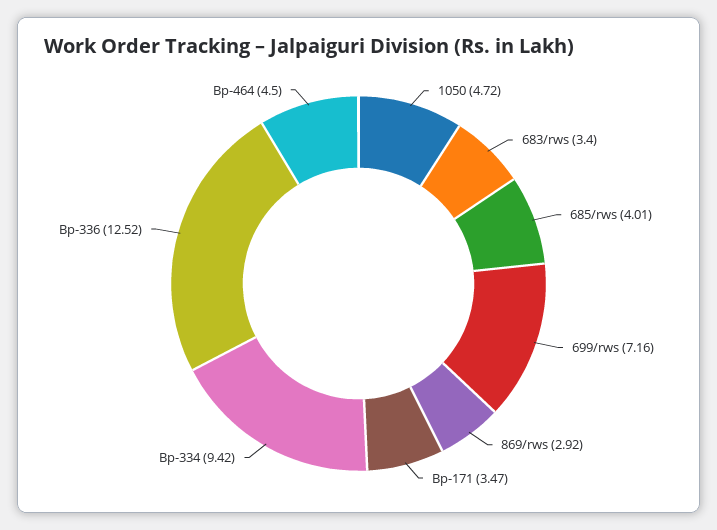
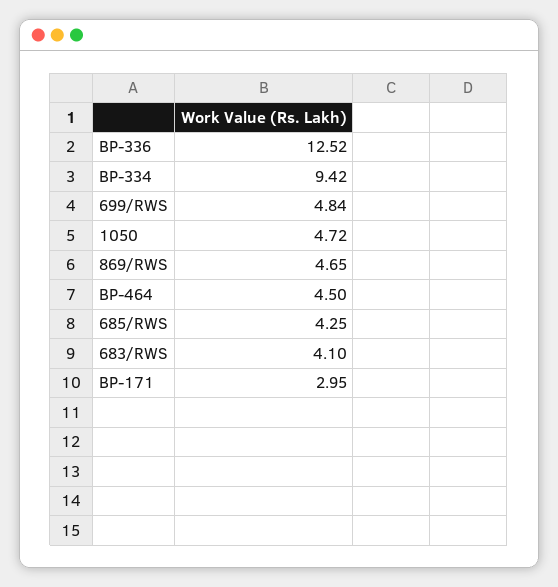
683/rws: 3.4 -> 4.1
685/rws: 4.01 -> 4.25
699/rws: 7.16 -> 4.84
869/rws: 2.92 -> 4.65
Bp-171: 3.47 -> 2.95

